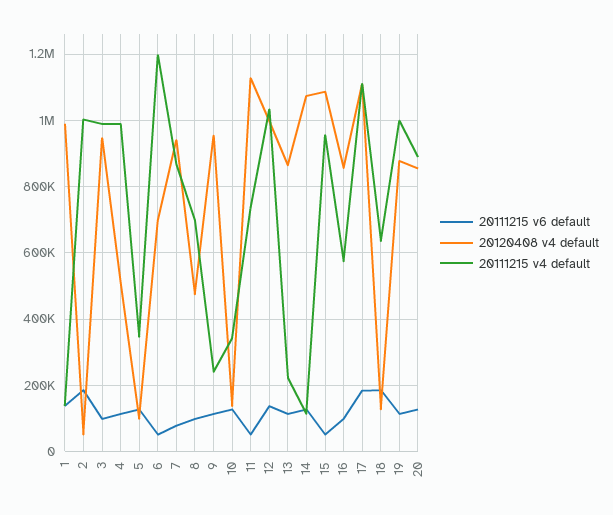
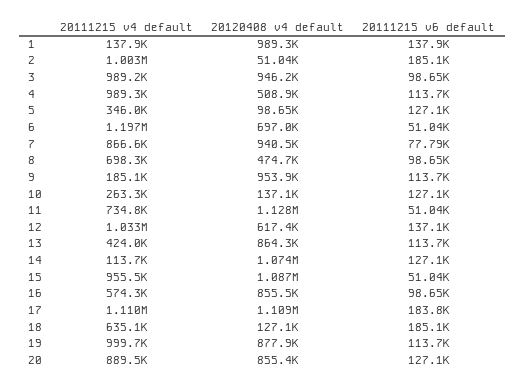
20111215 v4 default, 9: 240000 -> 185100
20111215 v4 default, 10: 340000 -> 263300
20120408 v4 default, 12: 1000000 -> 617400
20111215 v4 default, 13: 220000 -> 424000

